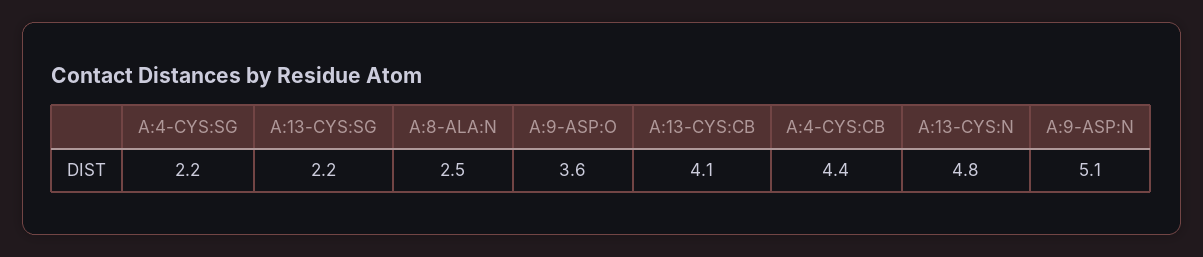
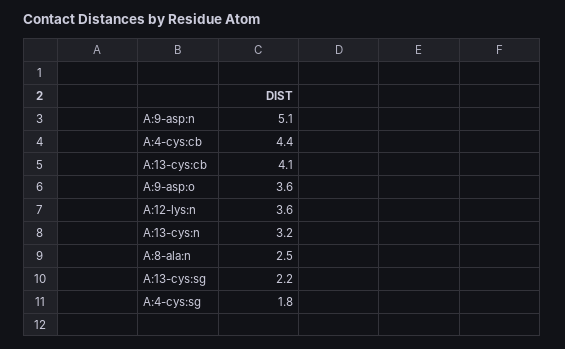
A:4-CYS:SG: 2.2 -> 1.8
A:13-CYS:N: 4.8 -> 3.2
A:12-lys:n: none -> 3.6

